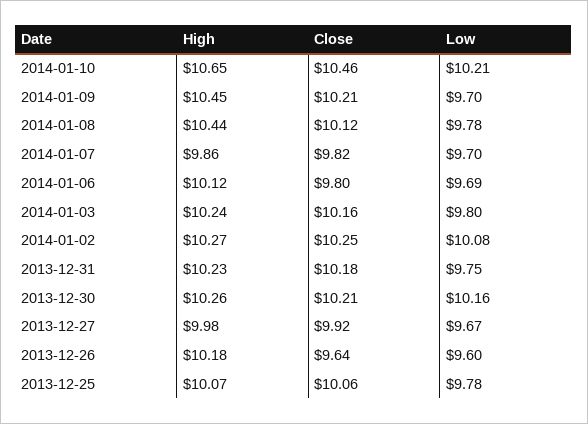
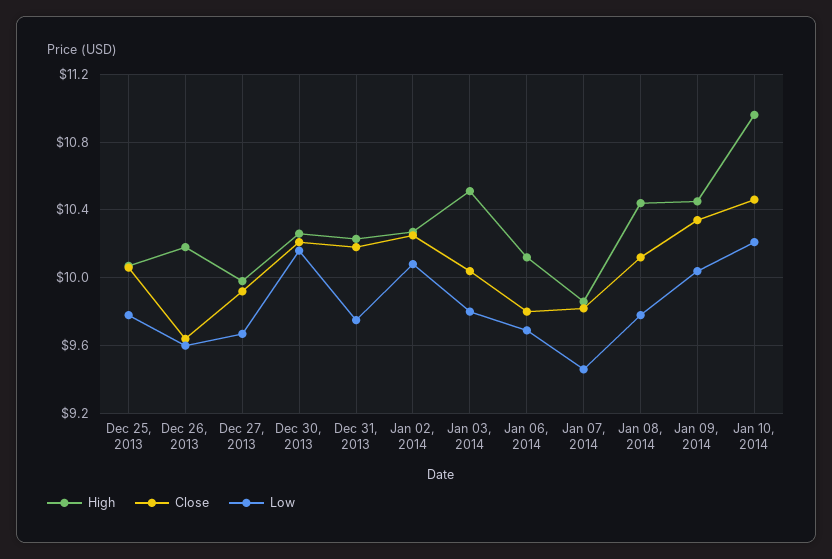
High, 2014-01-10: 10.65 -> 10.95
Close, 2014-01-09: 10.21 -> 10.35
Low, 2014-01-09: 9.7 -> 10.05
Low, 2014-01-07: 9.7 -> 9.45
High, 2014-01-03: 10.24 -> 10.5
Close, 2014-01-03: 10.16 -> 10.05

